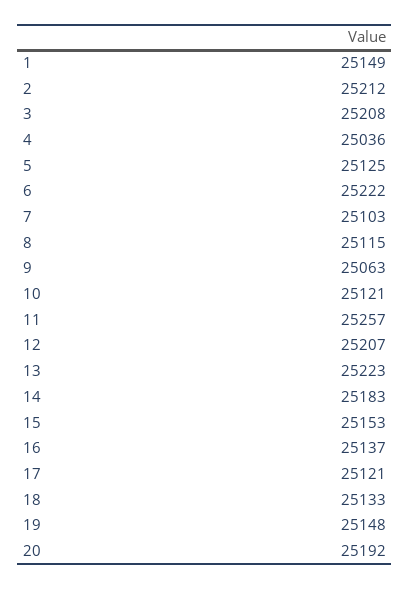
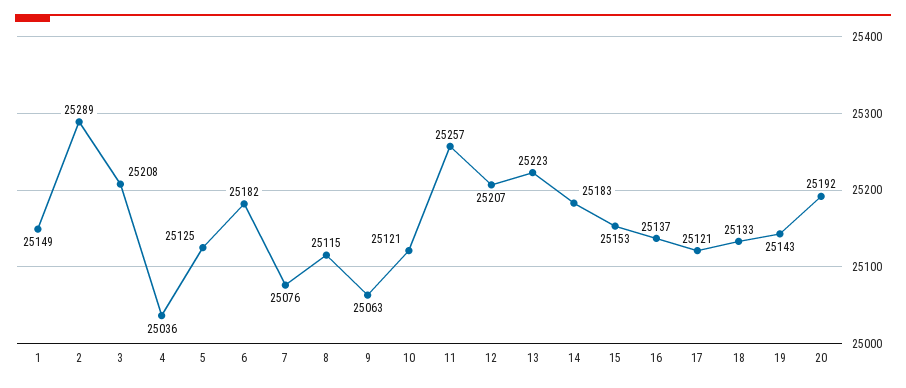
2: 25212 -> 25289
6: 25222 -> 25182
7: 25103 -> 25076
19: 25148 -> 25143

